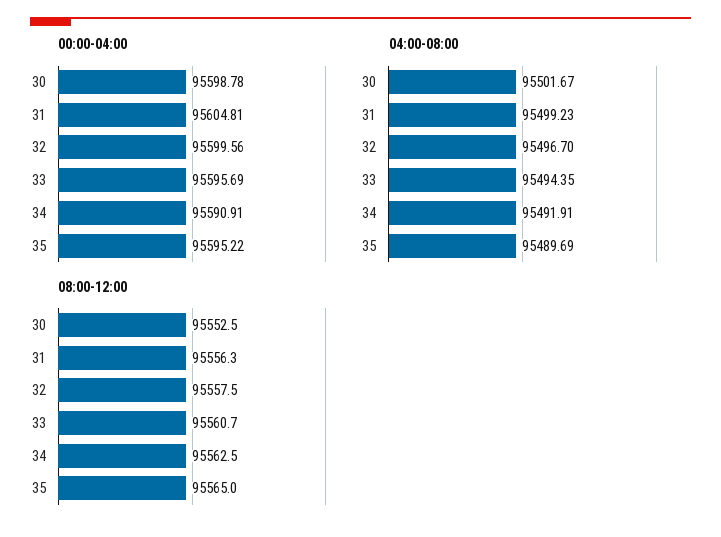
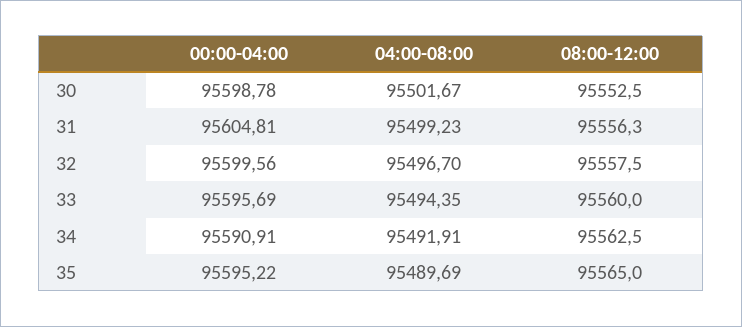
08:00-12:00, 33: 95560.7 -> 95560

